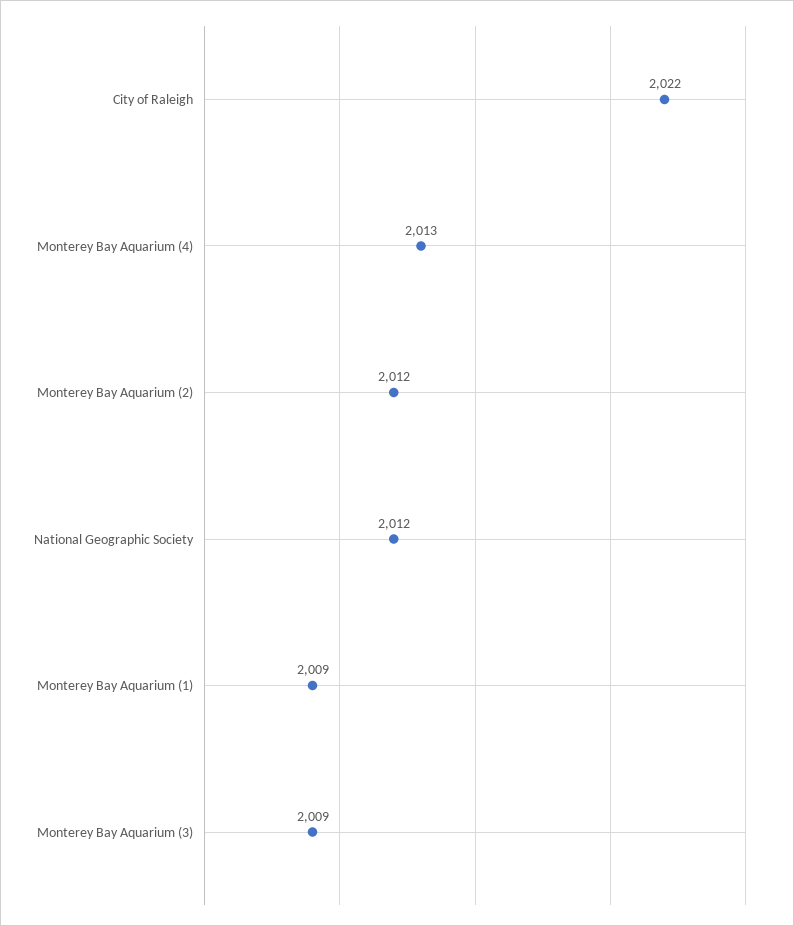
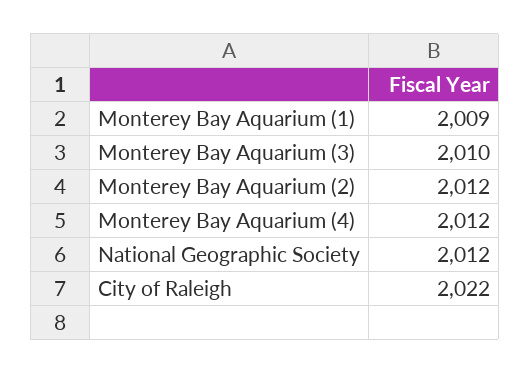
Monterey Bay Aquarium (4): 2013 -> 2012
Monterey Bay Aquarium (3): 2009 -> 2010

